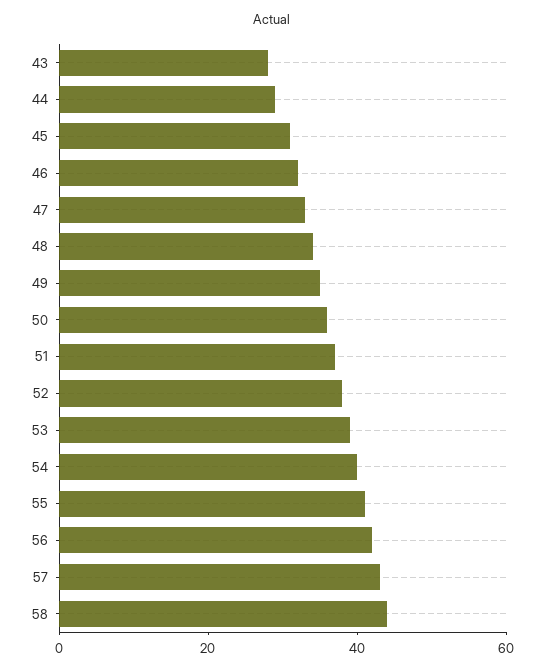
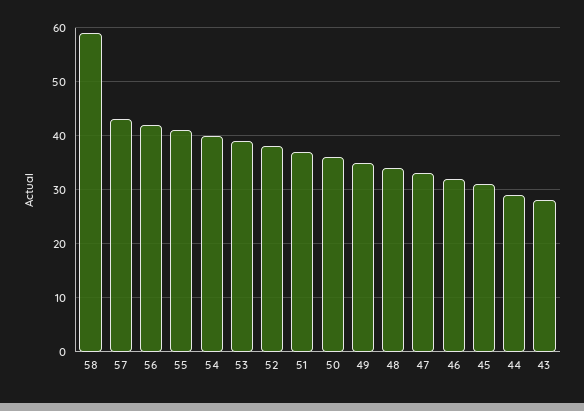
58: 45 -> 60

